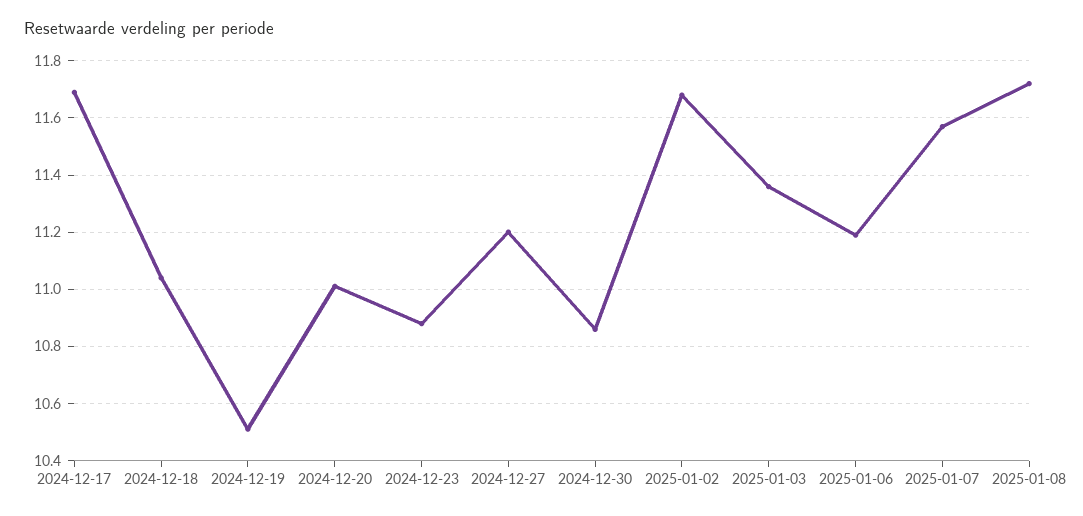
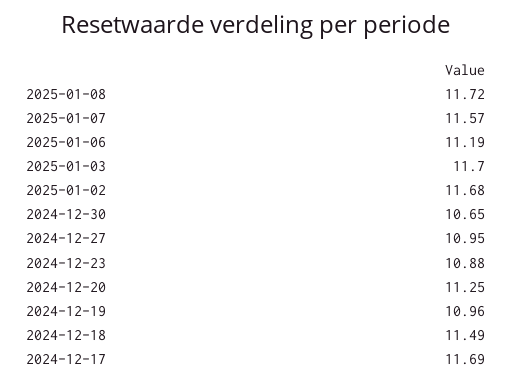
2024-12-18: 11.05 -> 11.49
2024-12-19: 10.5 -> 10.96
2024-12-20: 11 -> 11.25
2024-12-27: 11.2 -> 10.95
2024-12-30: 10.85 -> 10.65
2025-01-03: 11.35 -> 11.7

